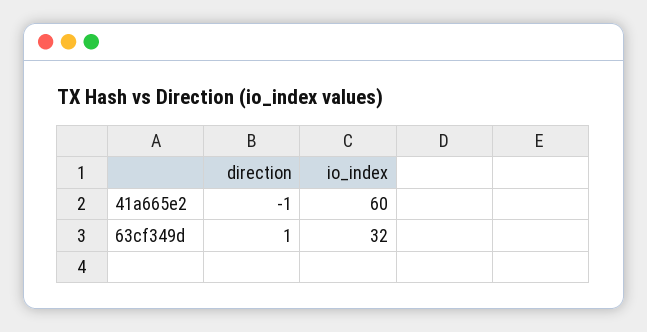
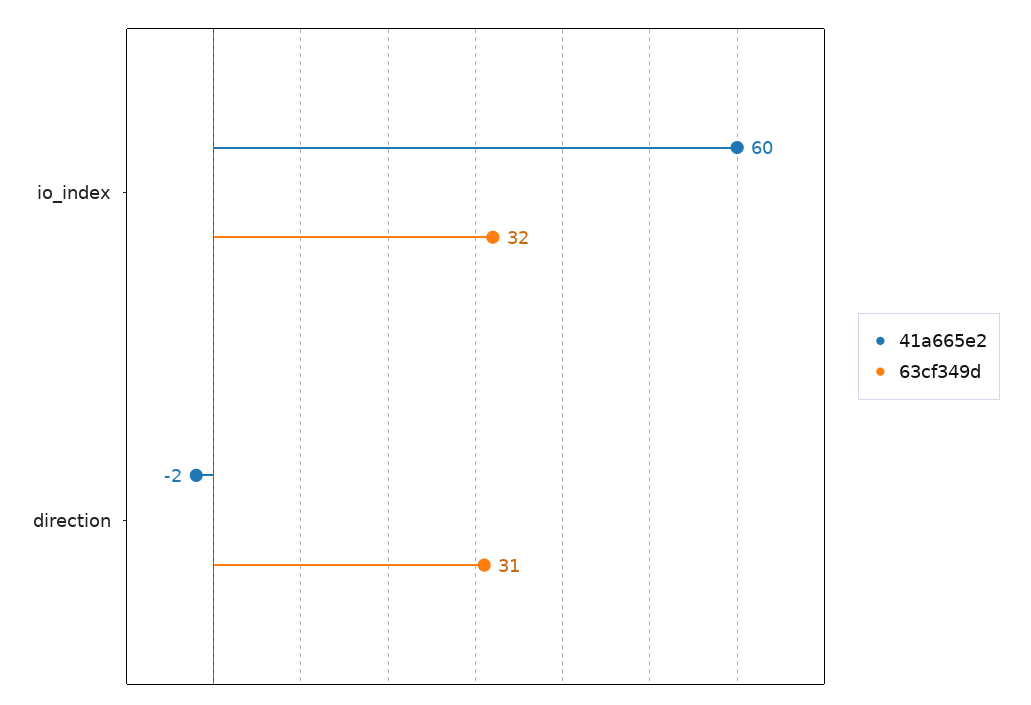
41a665e2, direction: -1 -> -2
63cf349d, direction: 1 -> 31

